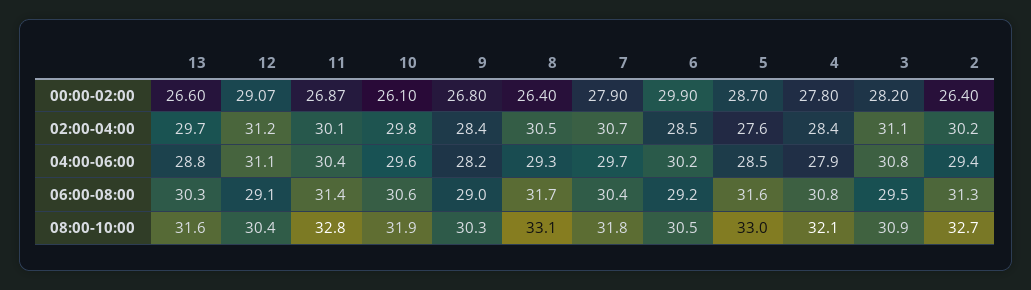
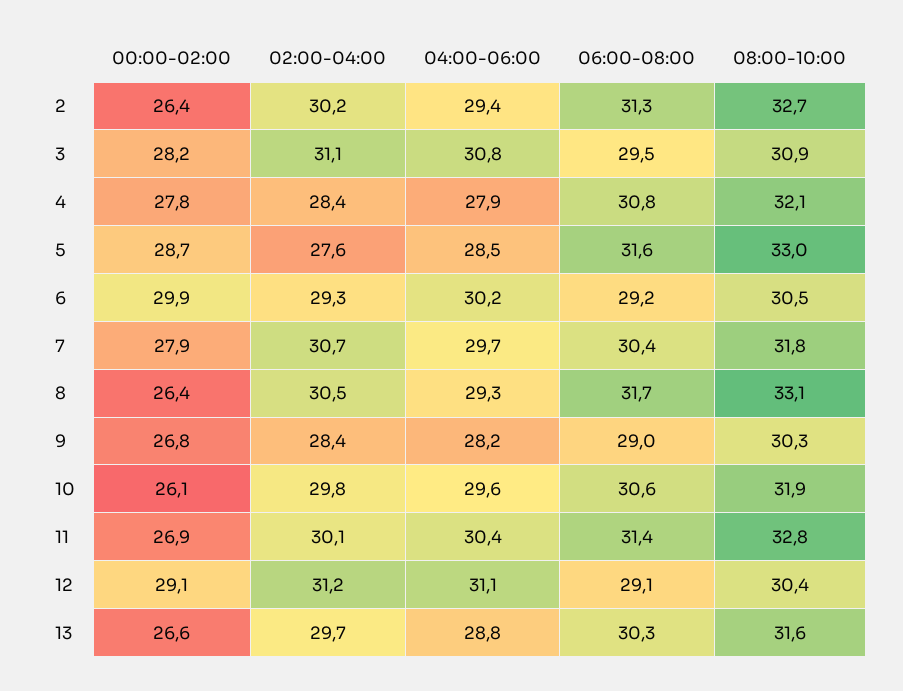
6, 02:00-04:00: 28.5 -> 29.3

